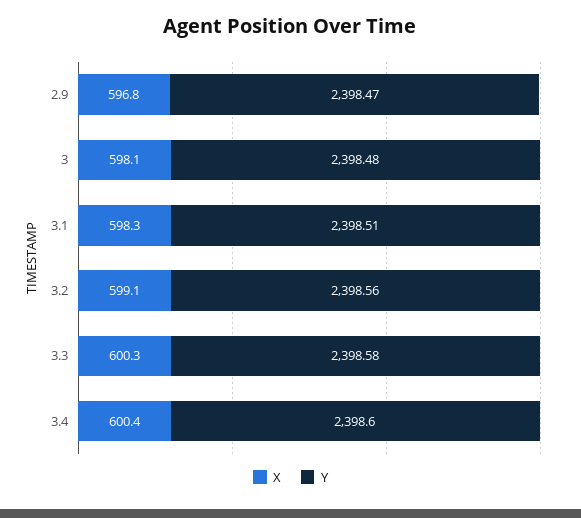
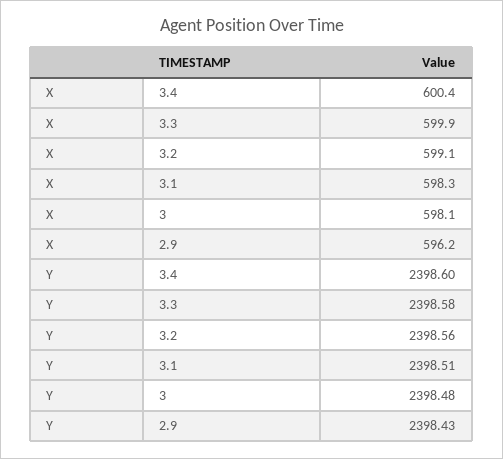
X, 2.9: 596.8 -> 596.2
Y, 2.9: 2398.47 -> 2398.43
X, 3.3: 600.3 -> 599.9

